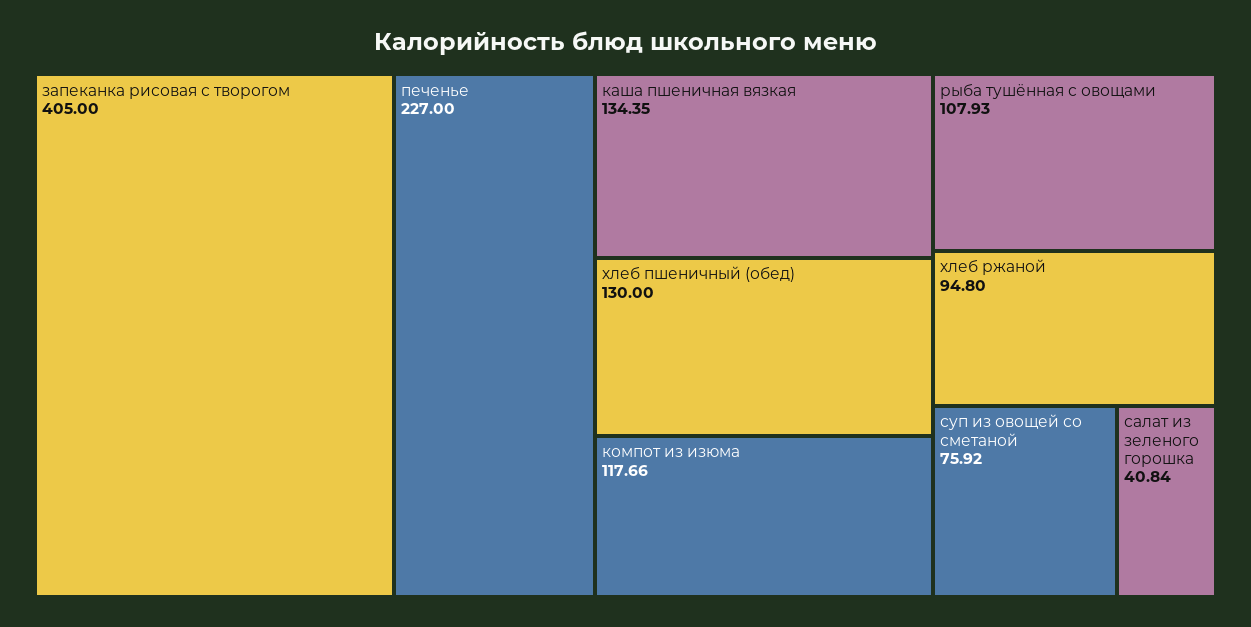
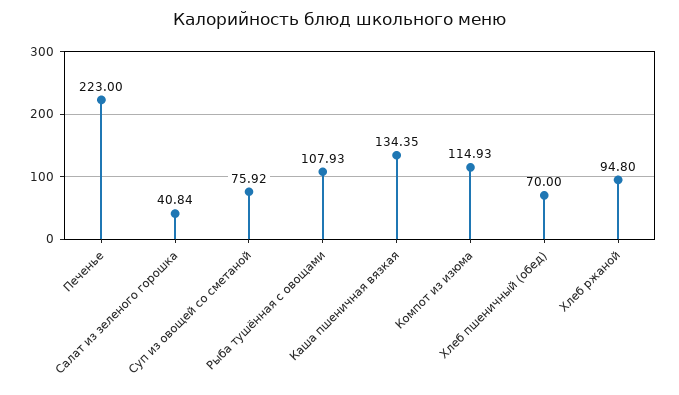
запеканка рисовая с творогом: 405 -> none
печенье: 227 -> 223
хлеб пшеничный (обед): 130 -> 70
компот из изюма: 117.66 -> 114.93

